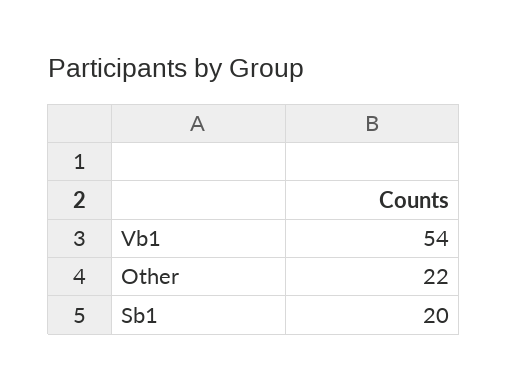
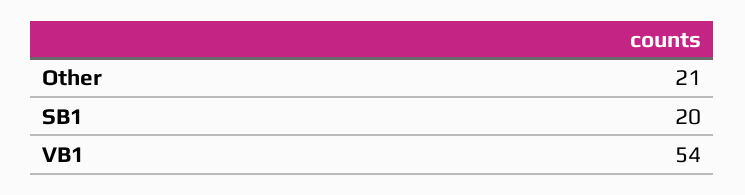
Other: 22 -> 21

